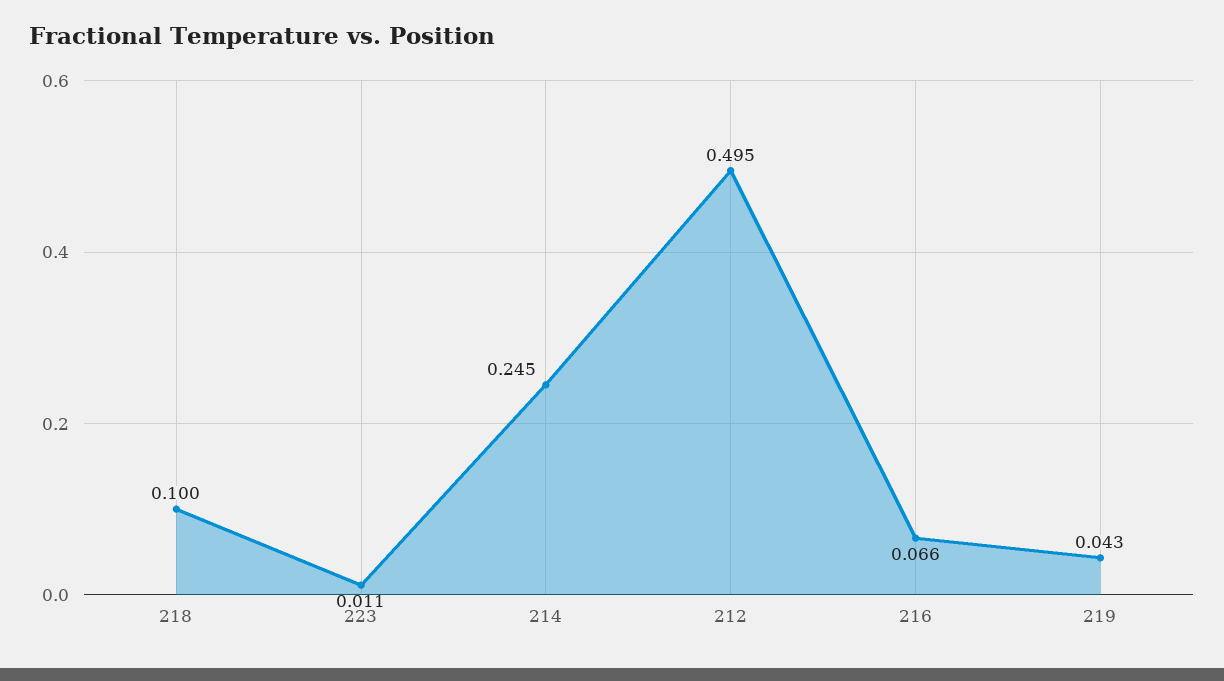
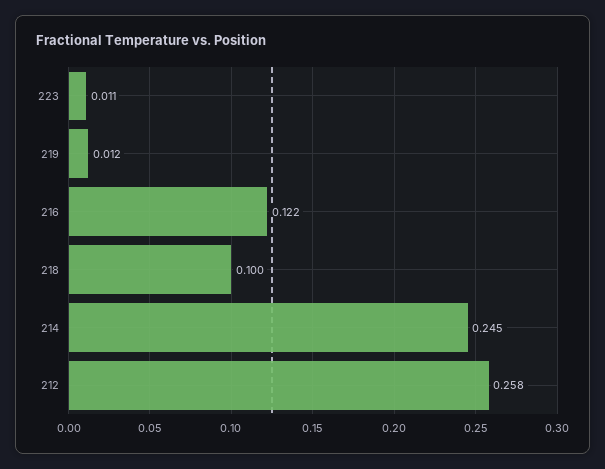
212: 0.495 -> 0.258
216: 0.066 -> 0.122
219: 0.043 -> 0.012

